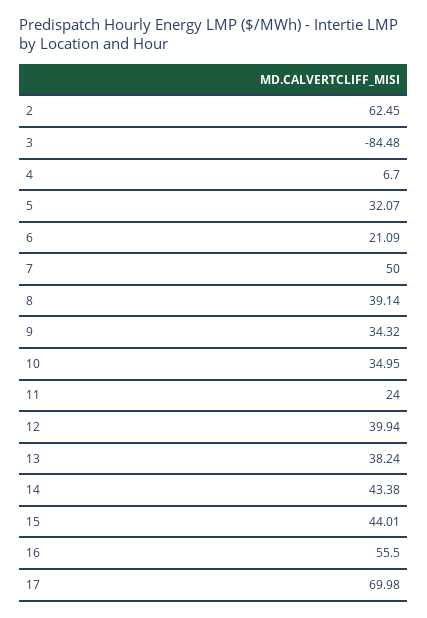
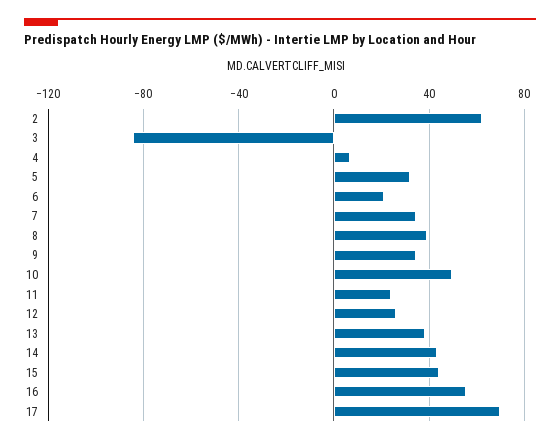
7: 50 -> 35
10: 34.95 -> 50
12: 39.94 -> 25

